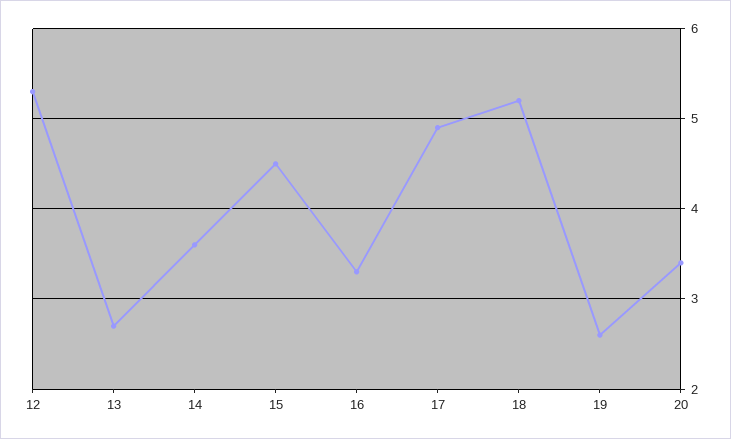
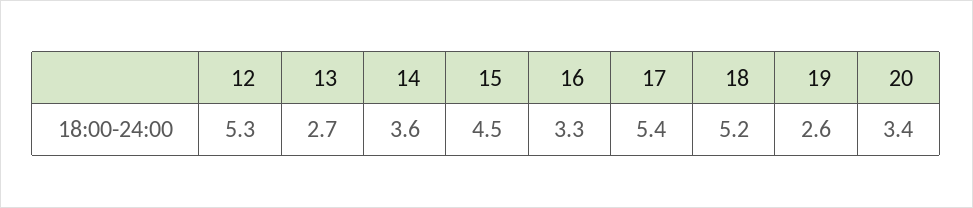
17: 4.9 -> 5.4

